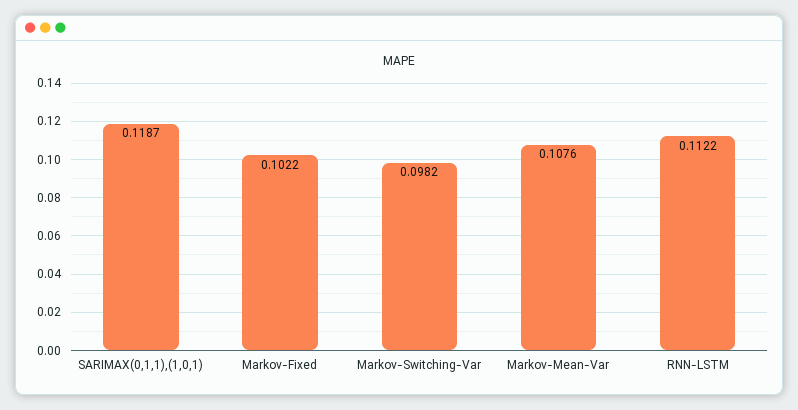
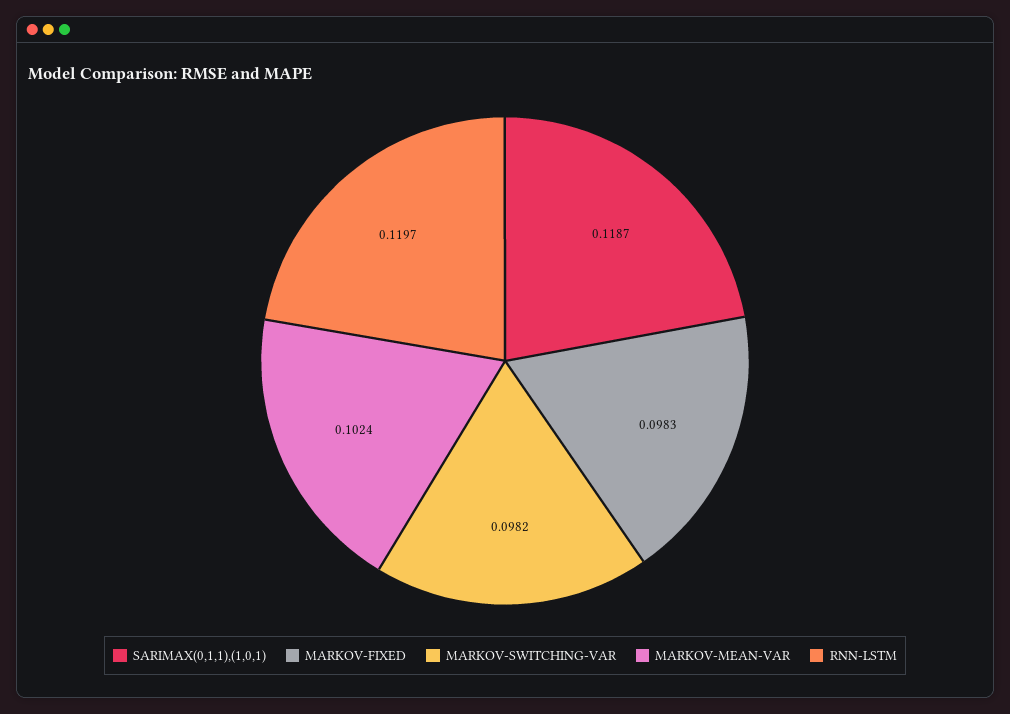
Markov-Fixed: 0.1022 -> 0.0983
Markov-Mean-Var: 0.1076 -> 0.1024
RNN-LSTM: 0.1122 -> 0.1197

